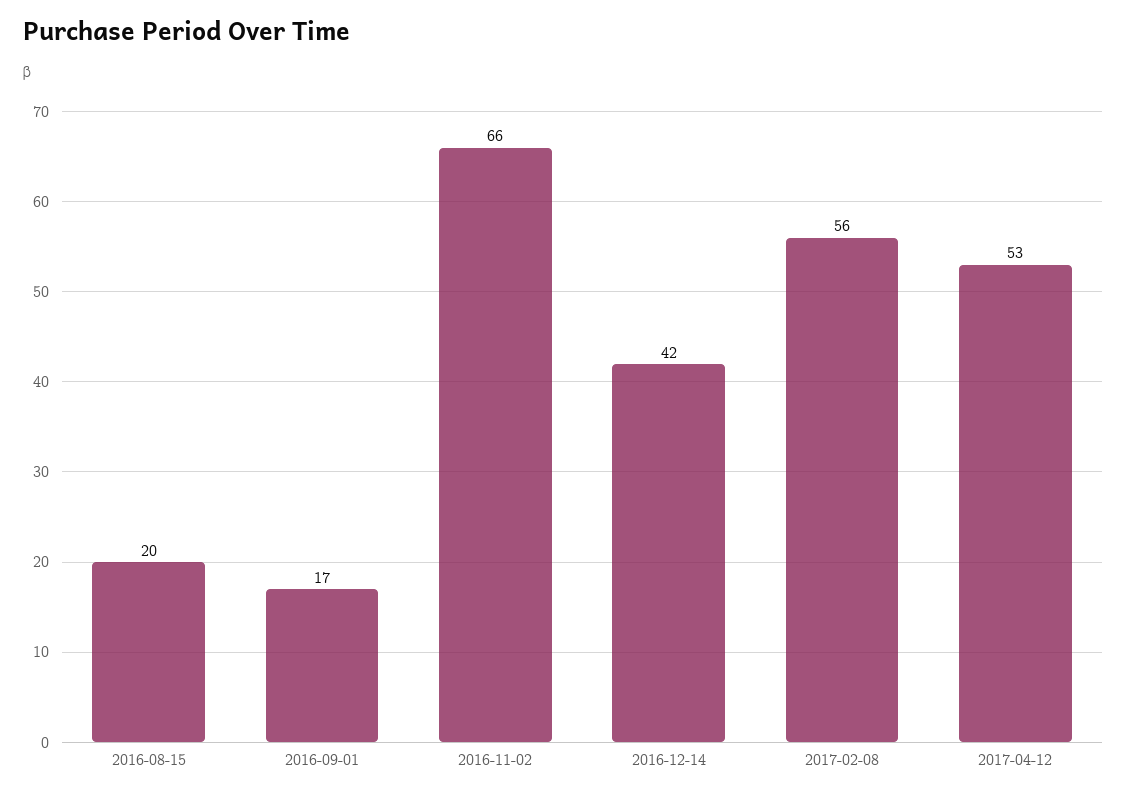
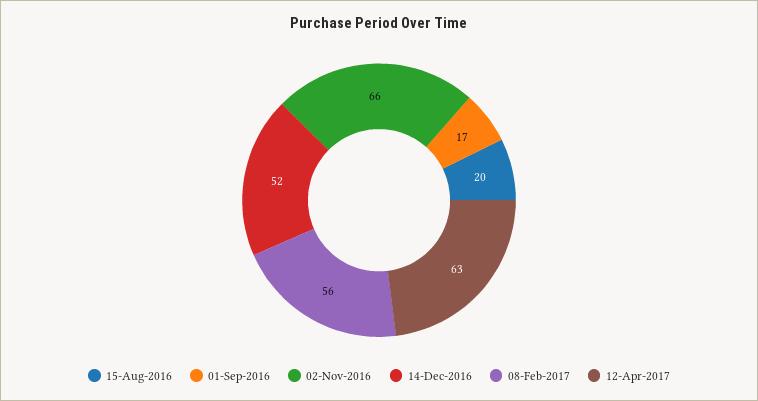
2016-12-14: 42 -> 52
2017-04-12: 53 -> 63

